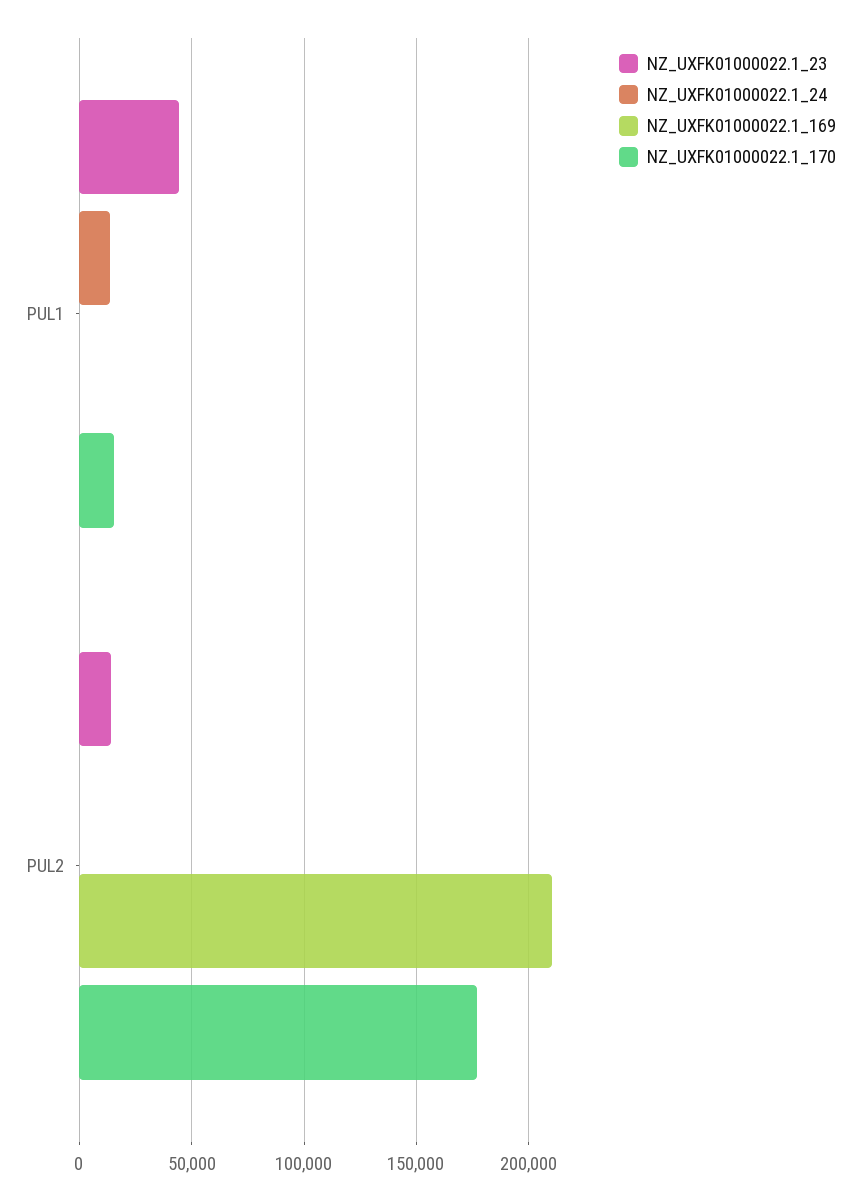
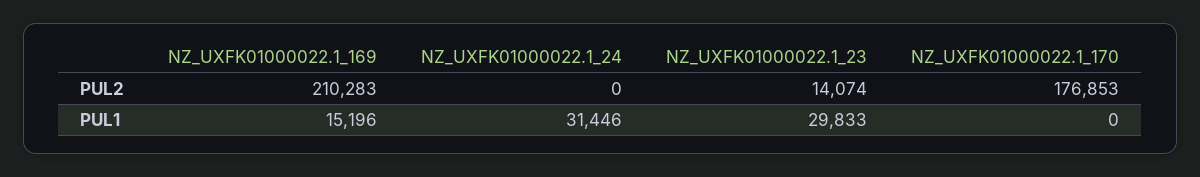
NZ_UXFK01000022.1_23, PUL1: 45000 -> 29833
NZ_UXFK01000022.1_24, PUL1: 15000 -> 31446
NZ_UXFK01000022.1_169, PUL1: 0 -> 15196
NZ_UXFK01000022.1_170, PUL1: 15000 -> 0

